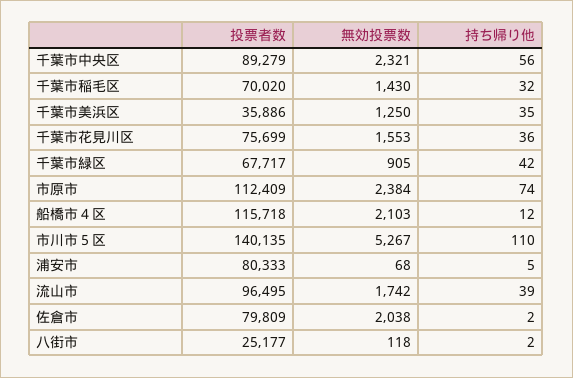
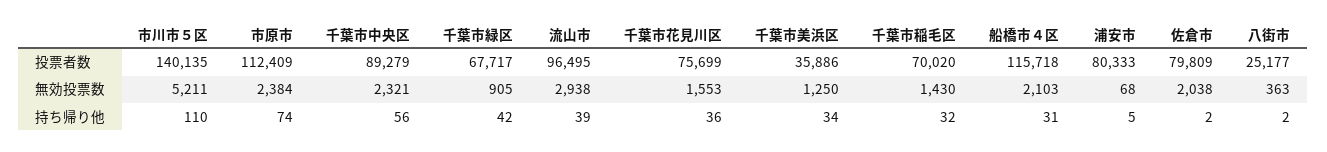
持ち帰り他, 千葉市美浜区: 35 -> 34
持ち帰り他, 船橋市４区: 12 -> 31
無効投票数, 市川市５区: 5267 -> 5211
無効投票数, 流山市: 1742 -> 2938
無効投票数, 八街市: 118 -> 363

